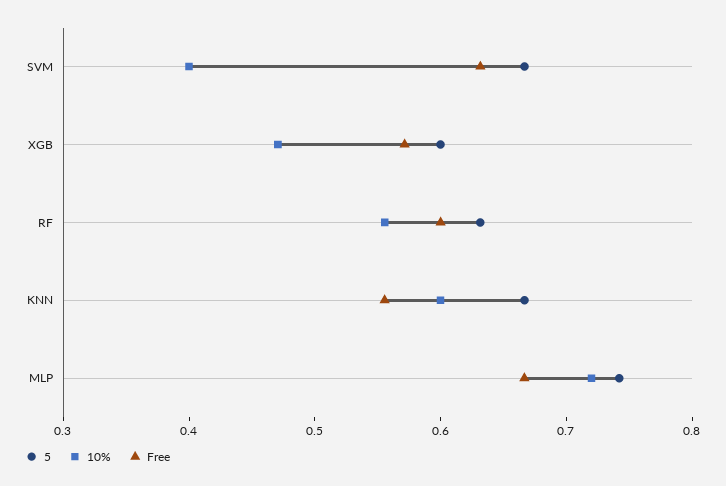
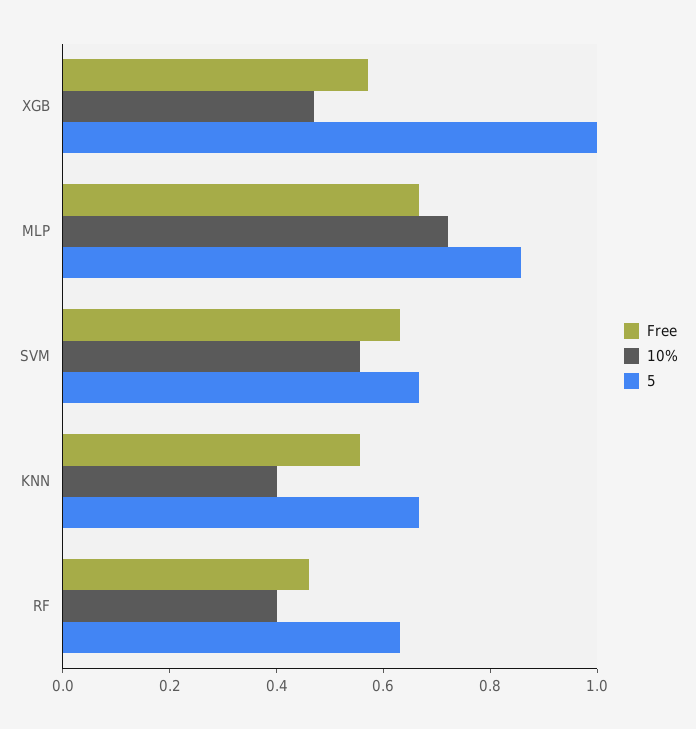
10%, SVM: 0.4 -> 0.55
5, XGB: 0.6 -> 1
10%, RF: 0.56 -> 0.4
Free, RF: 0.6 -> 0.45
10%, KNN: 0.6 -> 0.4
5, MLP: 0.74 -> 0.85

